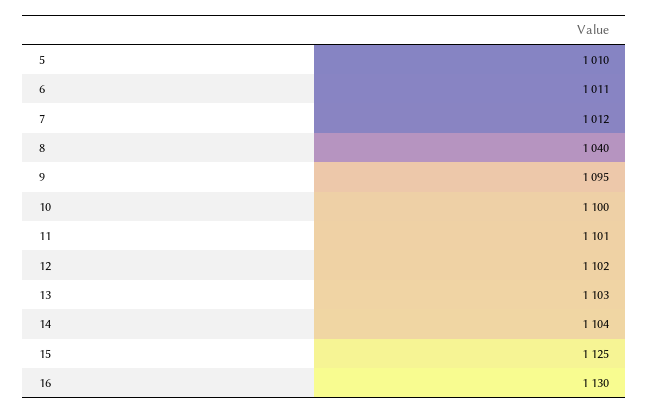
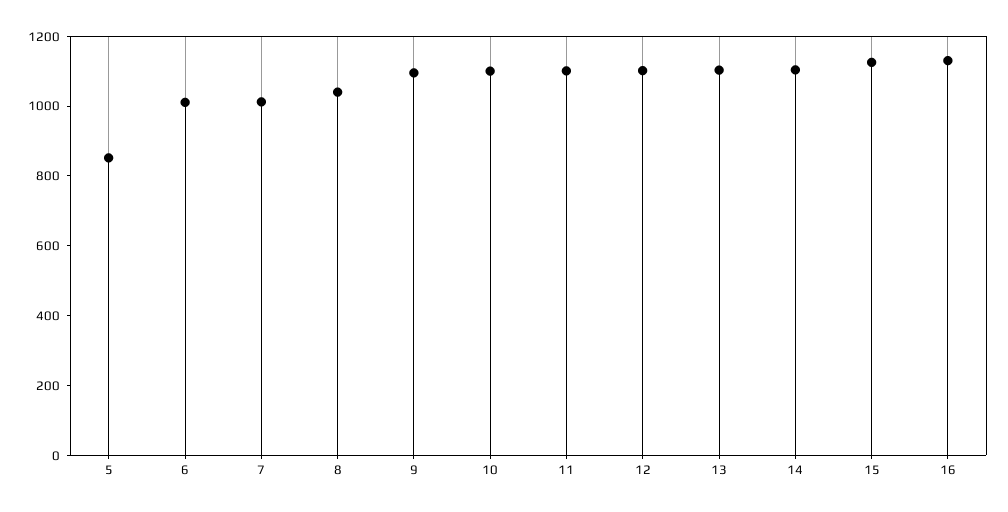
5: 1010 -> 850

